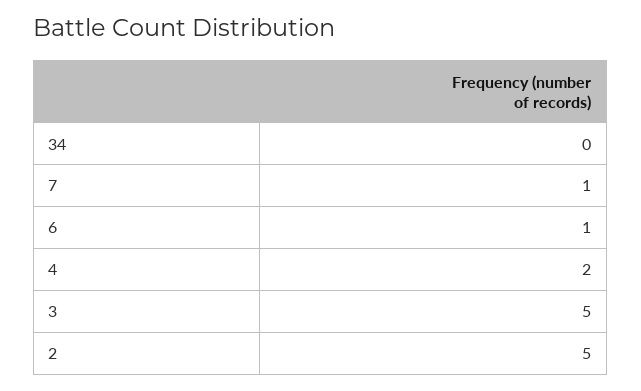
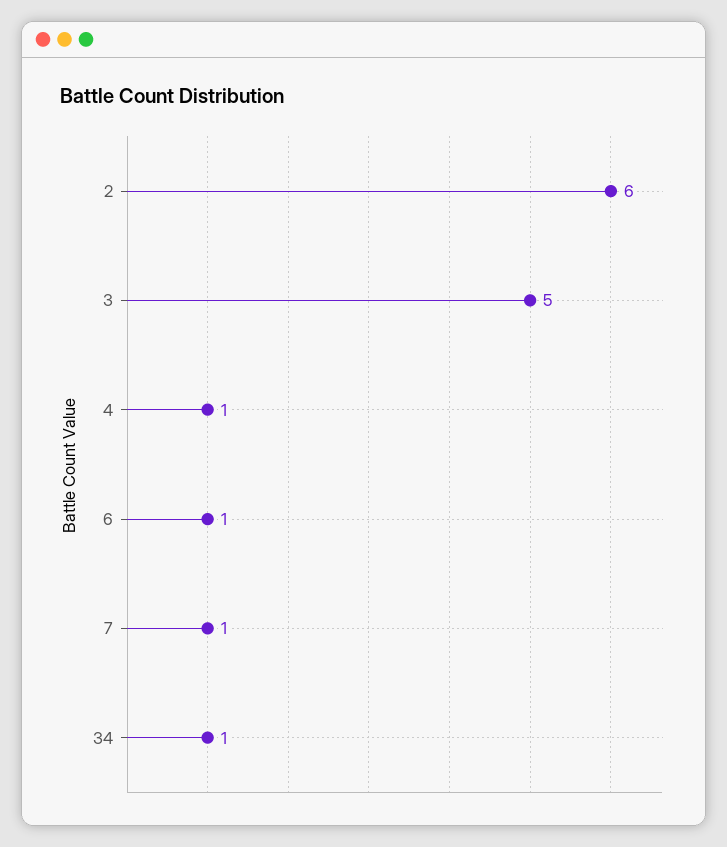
34: 0 -> 1
4: 2 -> 1
2: 5 -> 6

